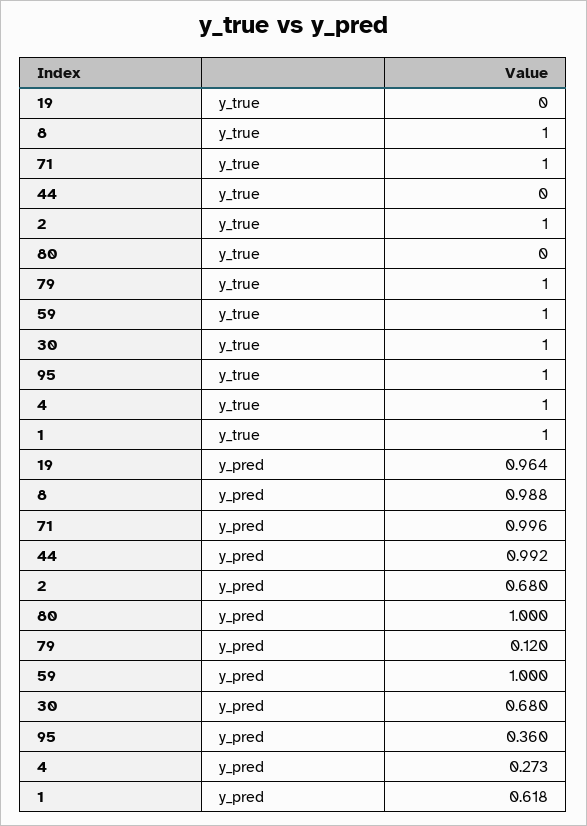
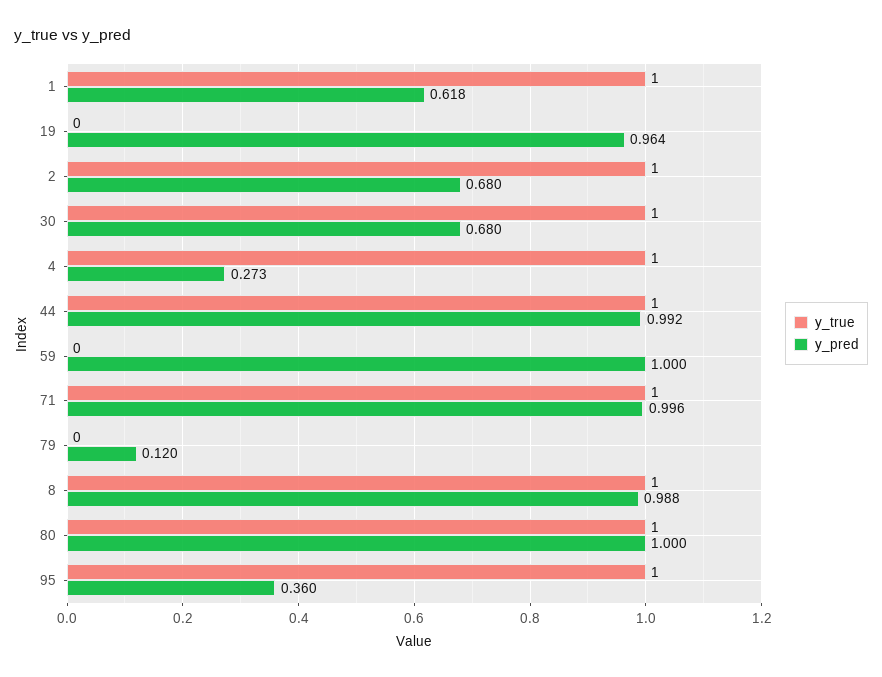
y_true, 44: 0 -> 1
y_true, 80: 0 -> 1
y_true, 79: 1 -> 0
y_true, 59: 1 -> 0

